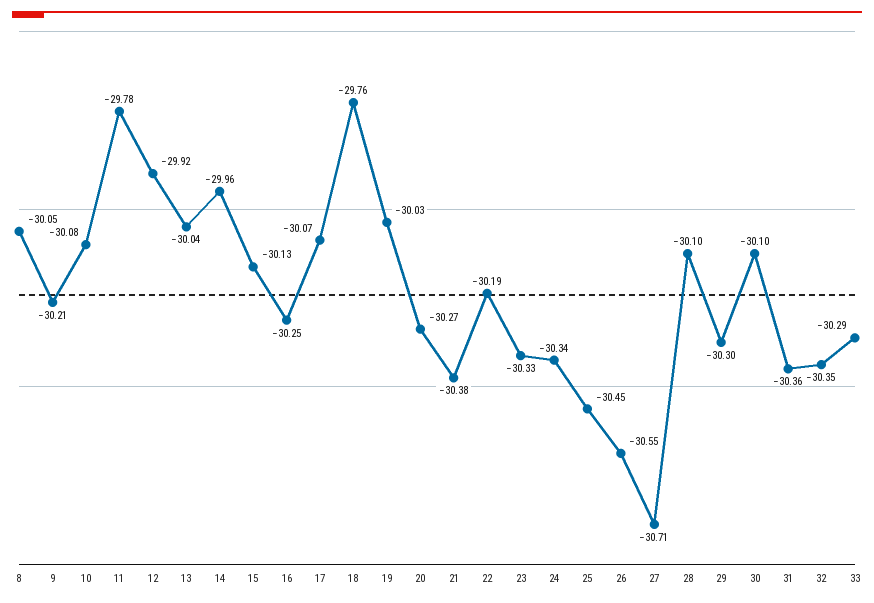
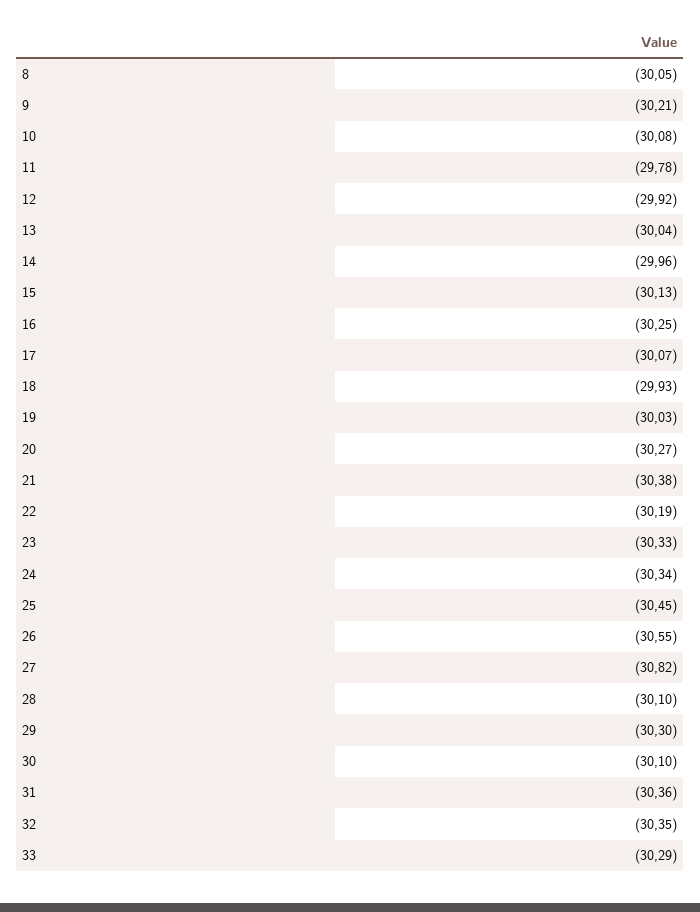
18: -29.76 -> -29.93
27: -30.71 -> -30.82

